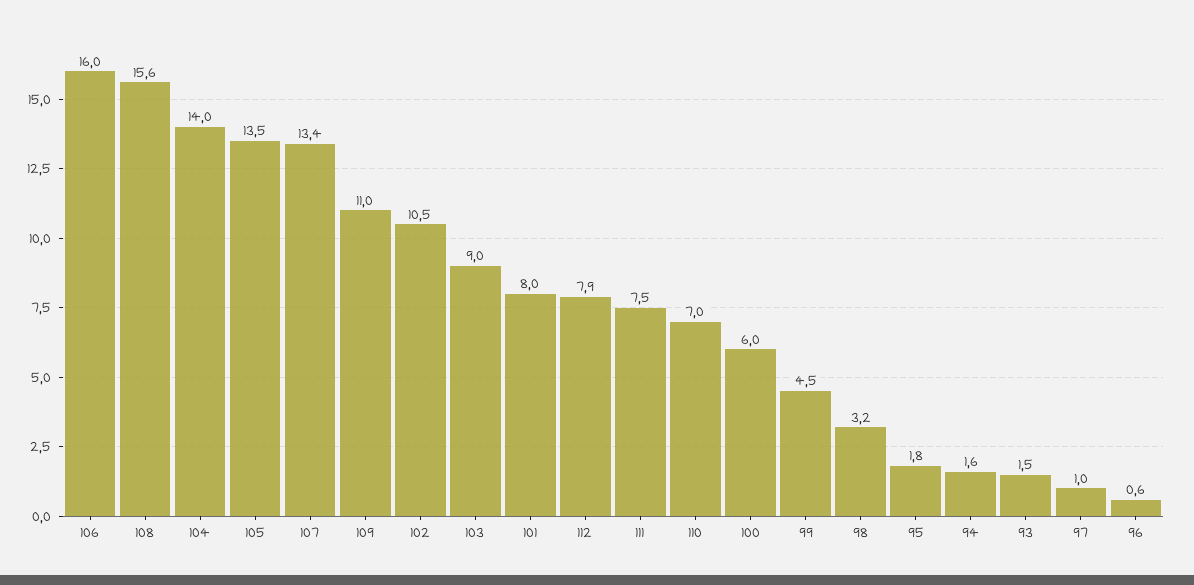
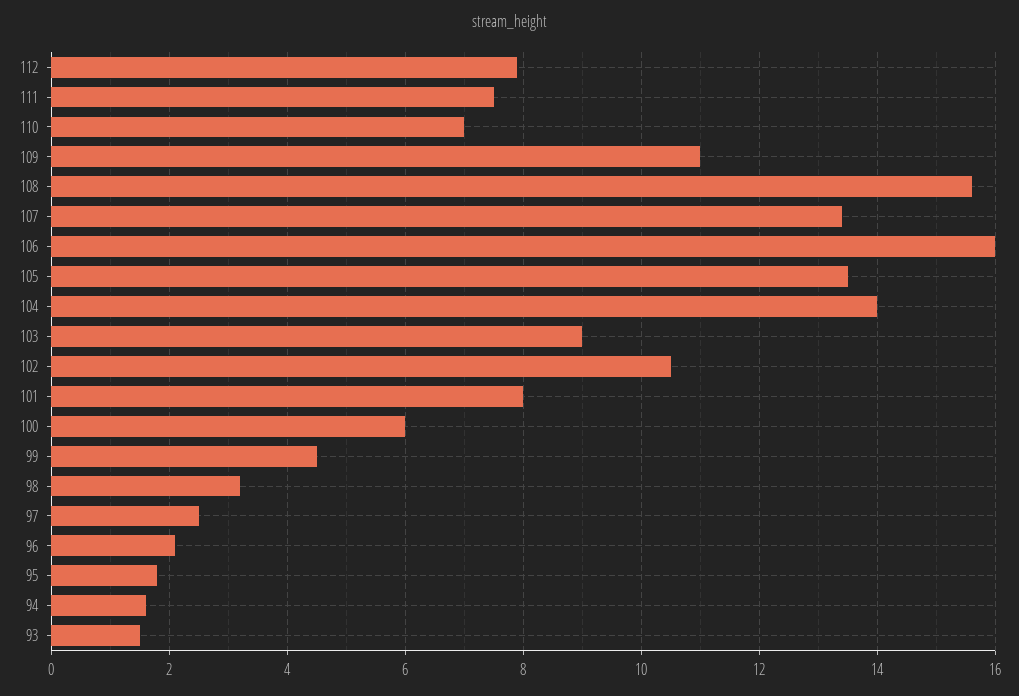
97: 1 -> 2.5
96: 0.6 -> 2

